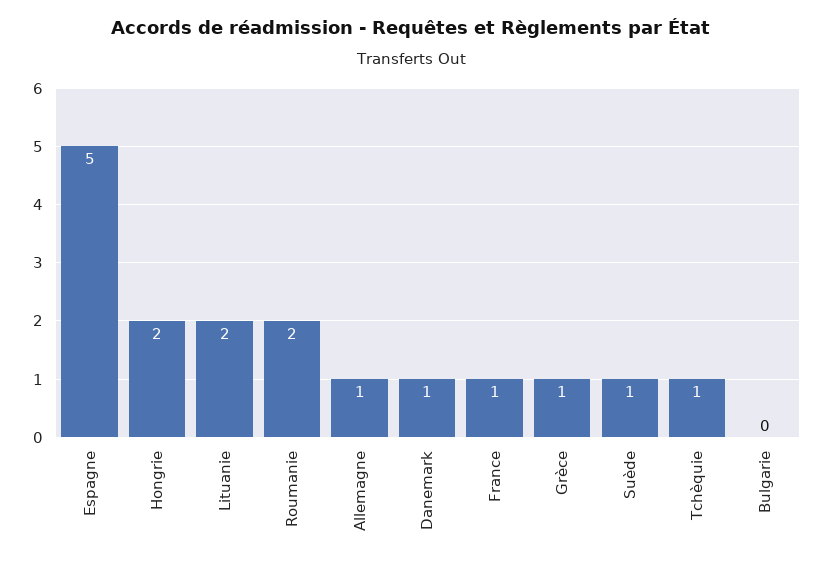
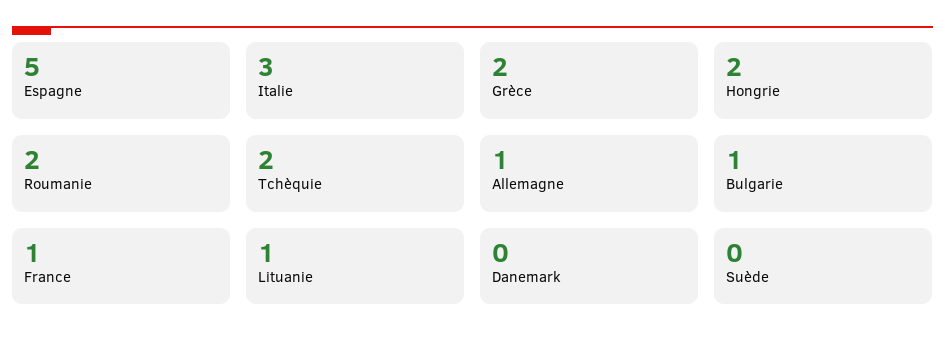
Lituanie: 2 -> 1
Danemark: 1 -> 0
Grèce: 1 -> 2
Suède: 1 -> 0
Tchèquie: 1 -> 2
Bulgarie: 0 -> 1
Italie: none -> 3

